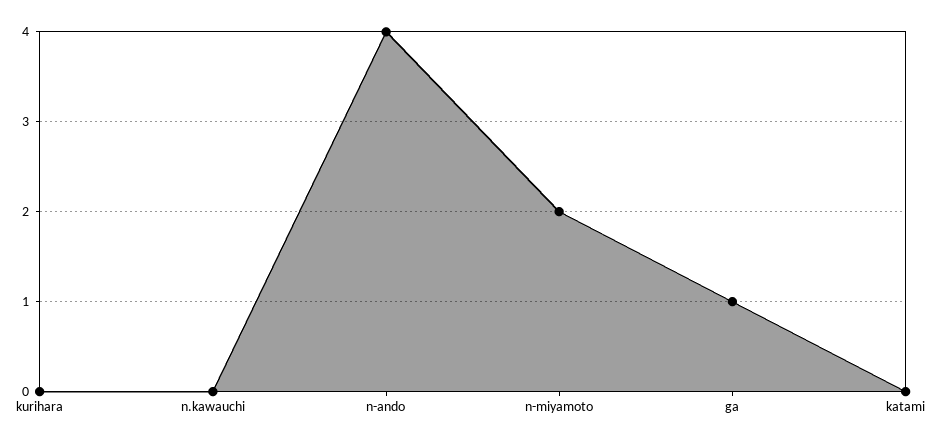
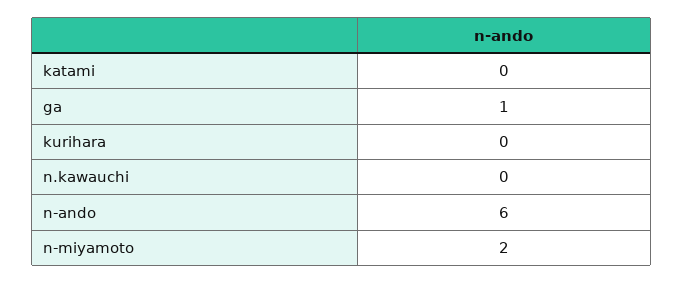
n-ando: 4 -> 6

